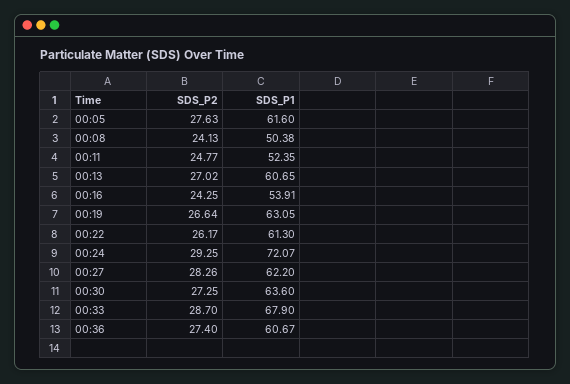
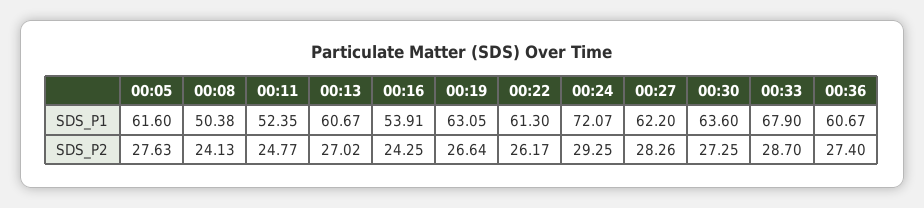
SDS_P1, 00:13: 60.65 -> 60.67

